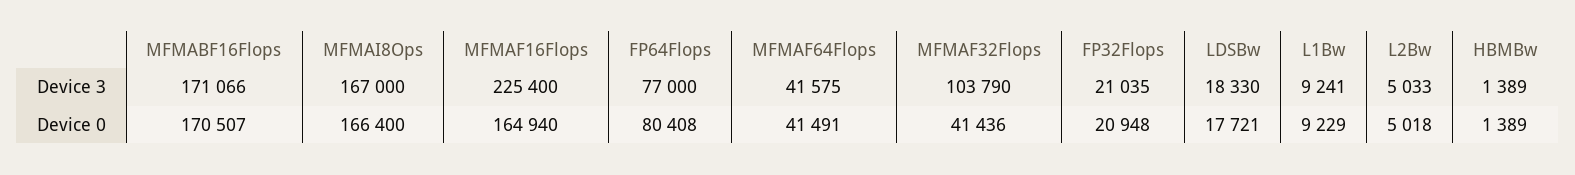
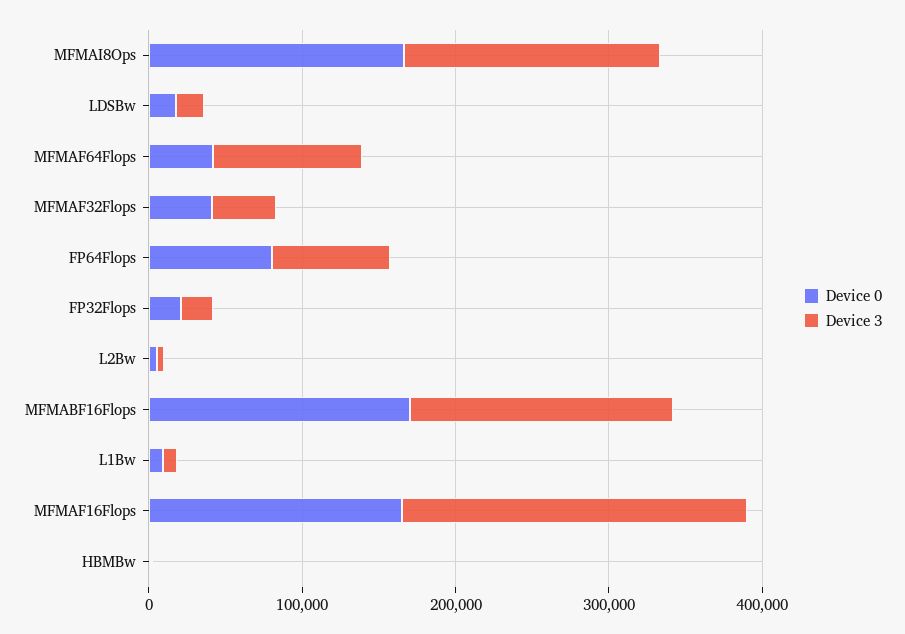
Device 3, MFMAF64Flops: 41575 -> 100000
Device 3, MFMAF32Flops: 103790 -> 40000

